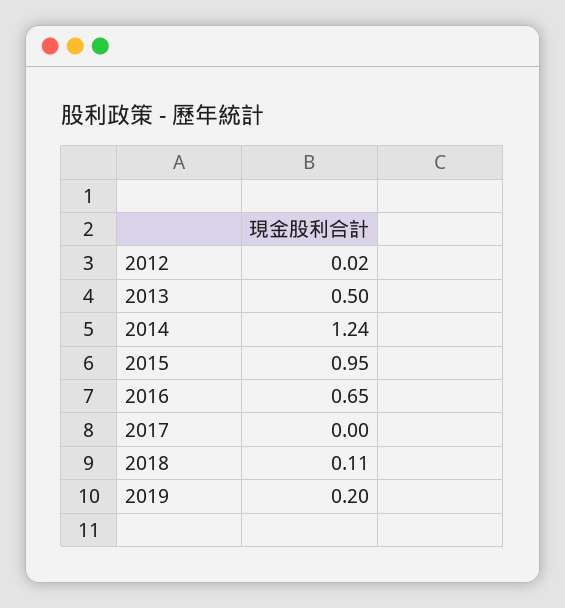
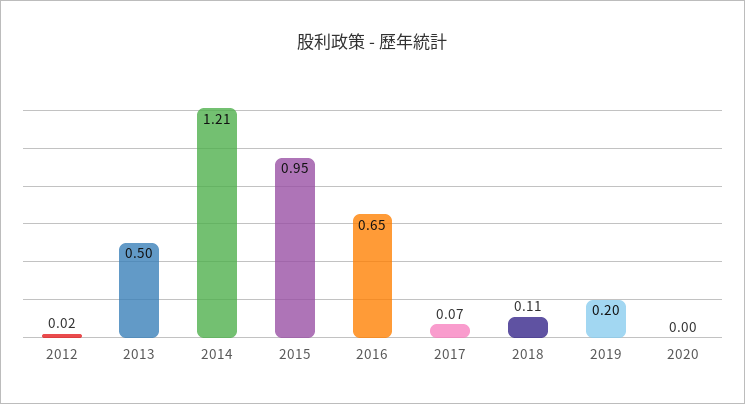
2014: 1.24 -> 1.21
2017: 0 -> 0.07
2020: none -> 0

